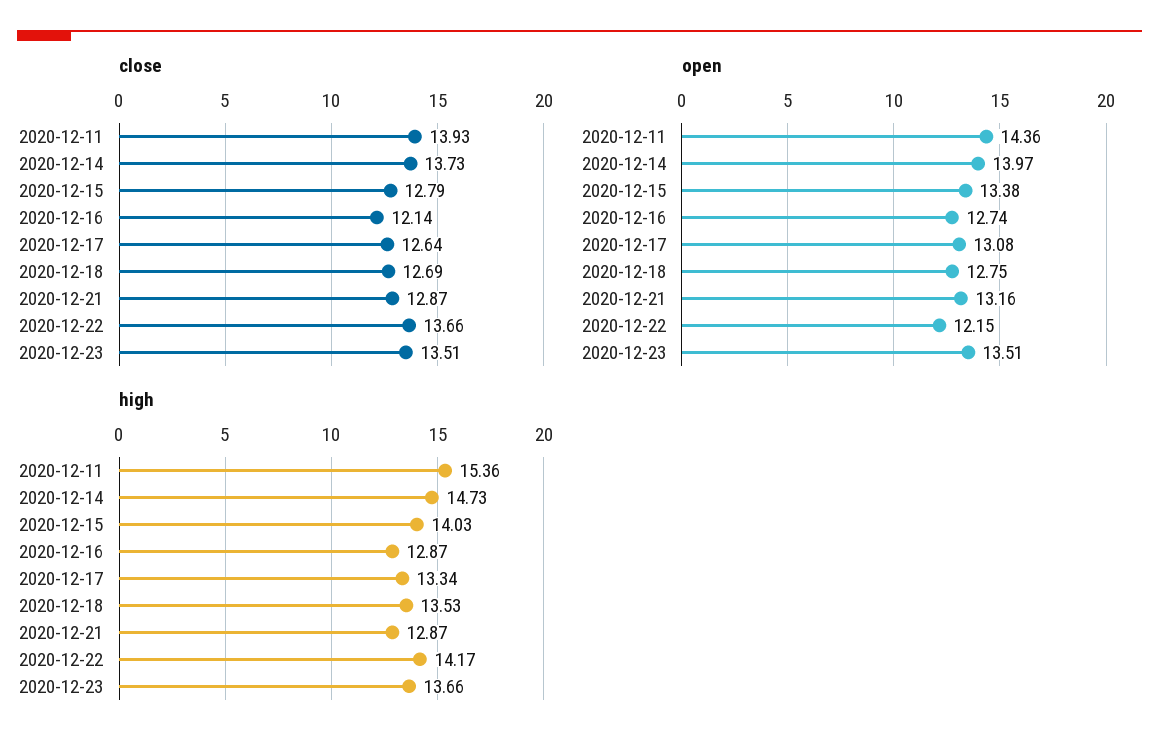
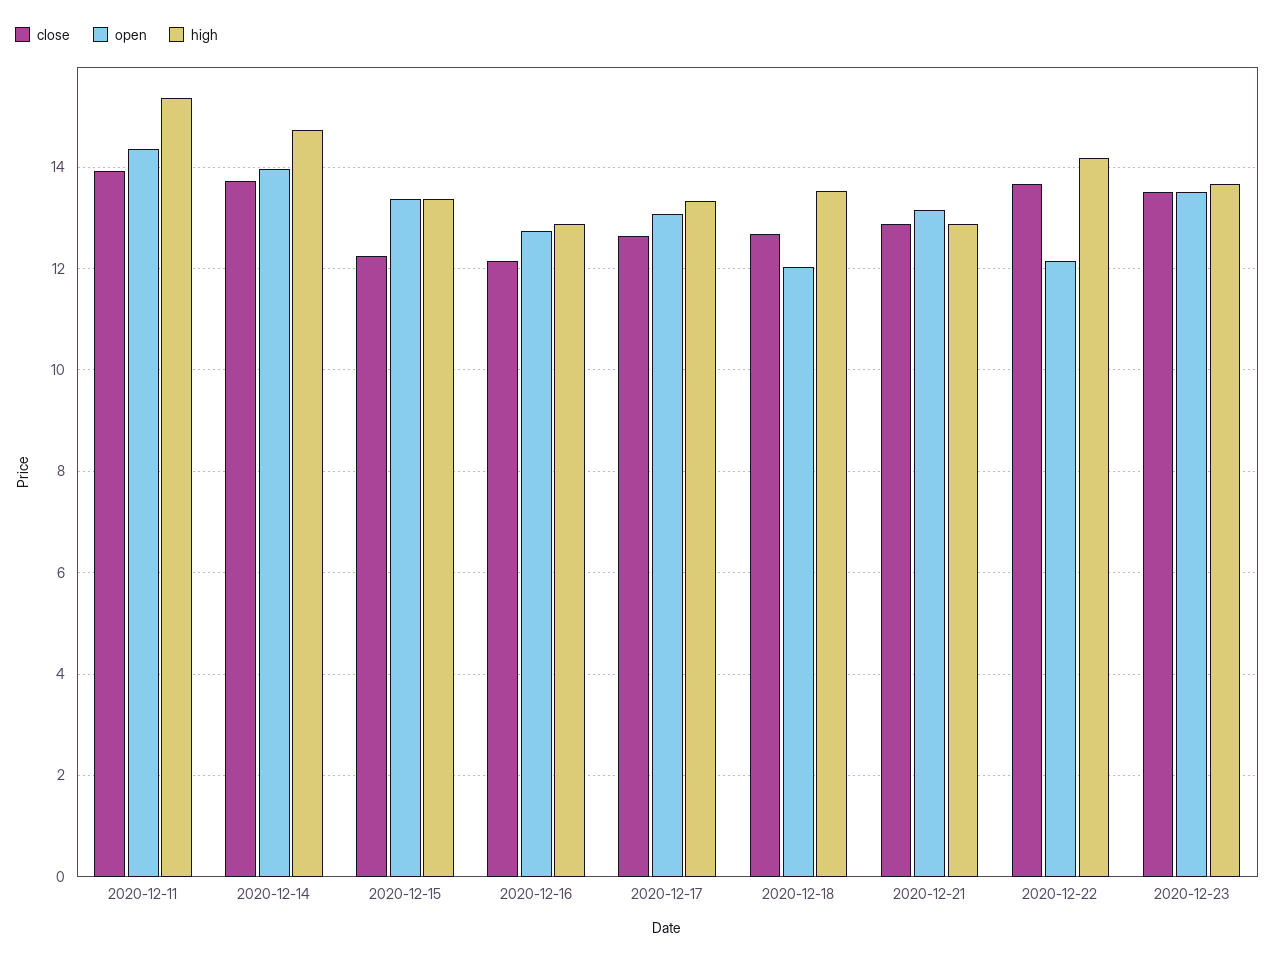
close, 2020-12-15: 12.79 -> 12.2
open, 2020-12-18: 12.75 -> 12
high, 2020-12-15: 14.03 -> 13.4

